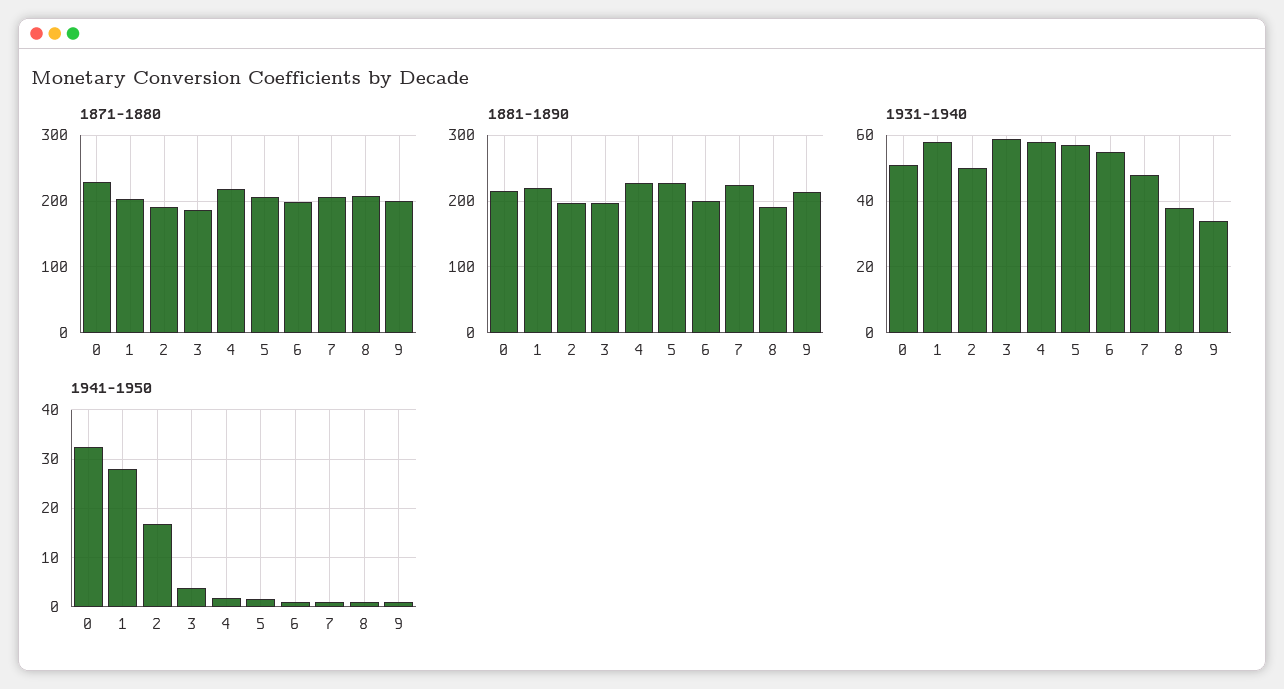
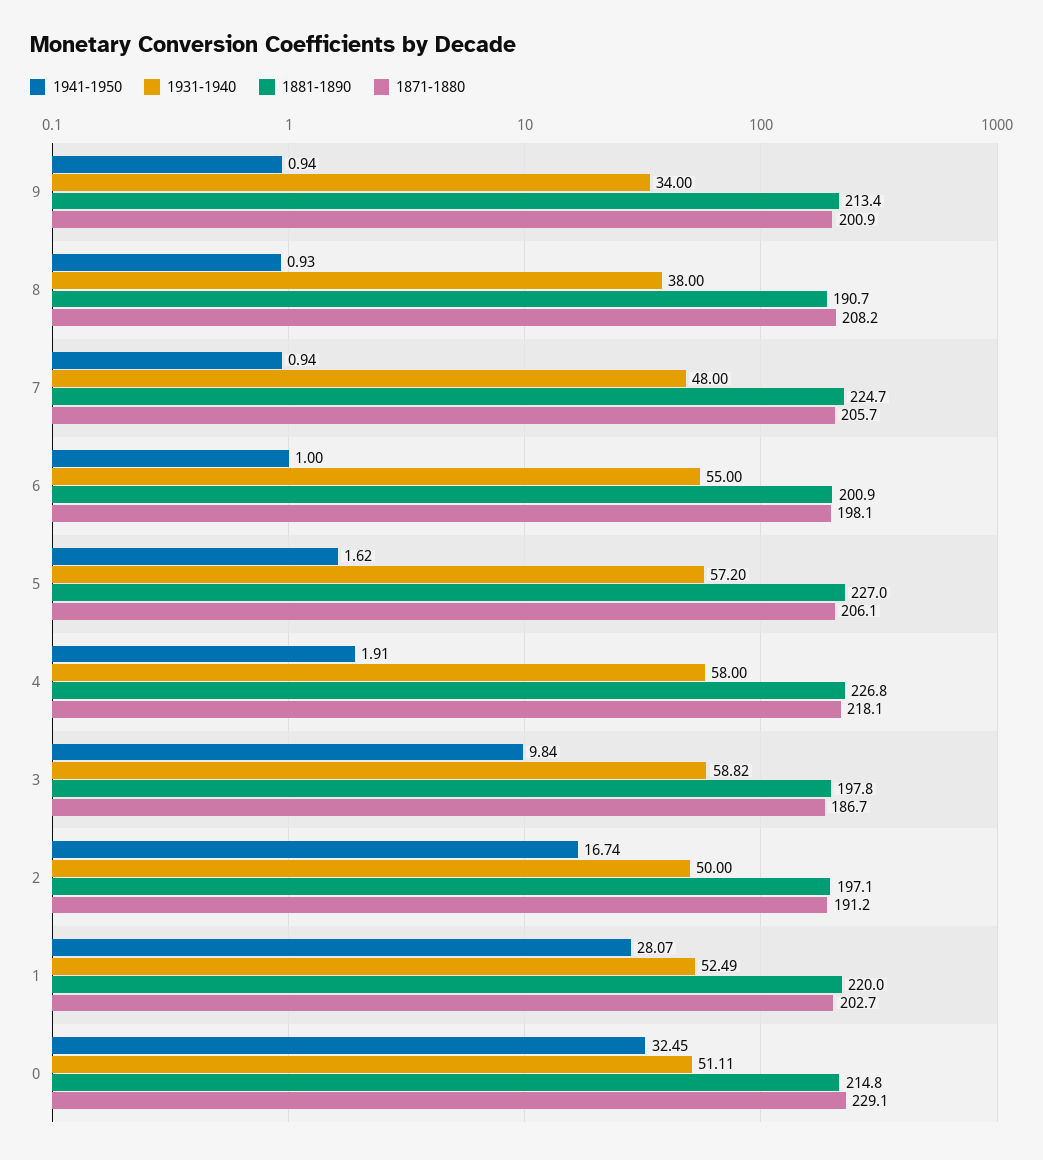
1931-1940, 1: 58 -> 52.49
1941-1950, 3: 4 -> 9.84

